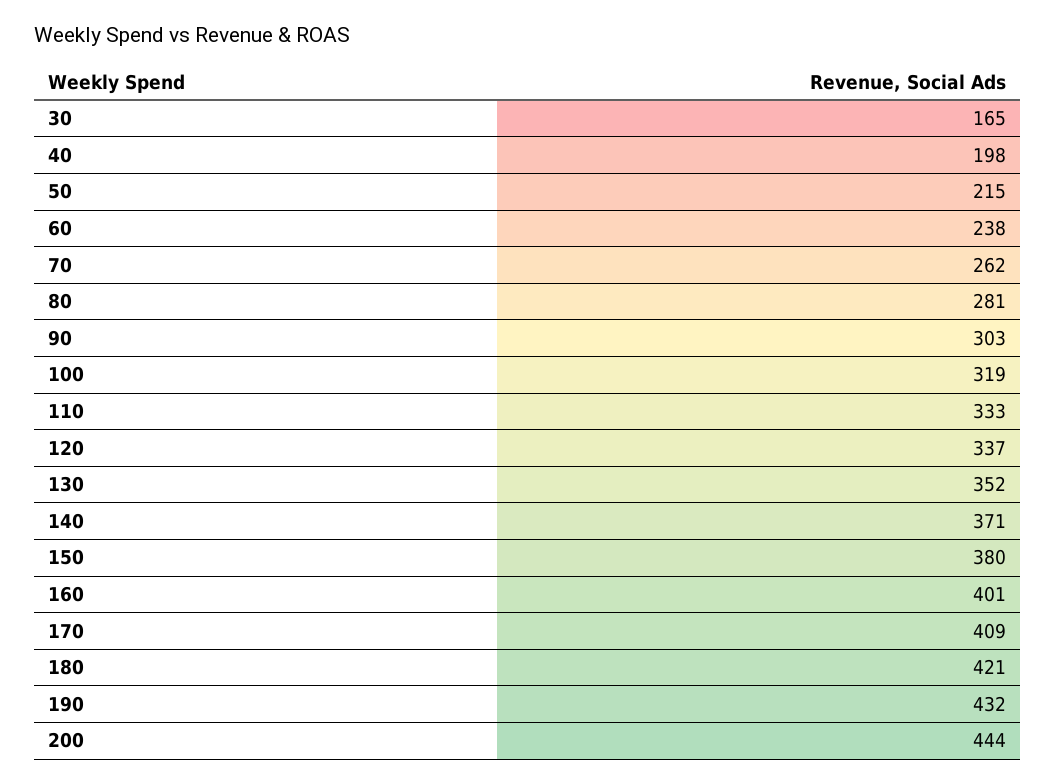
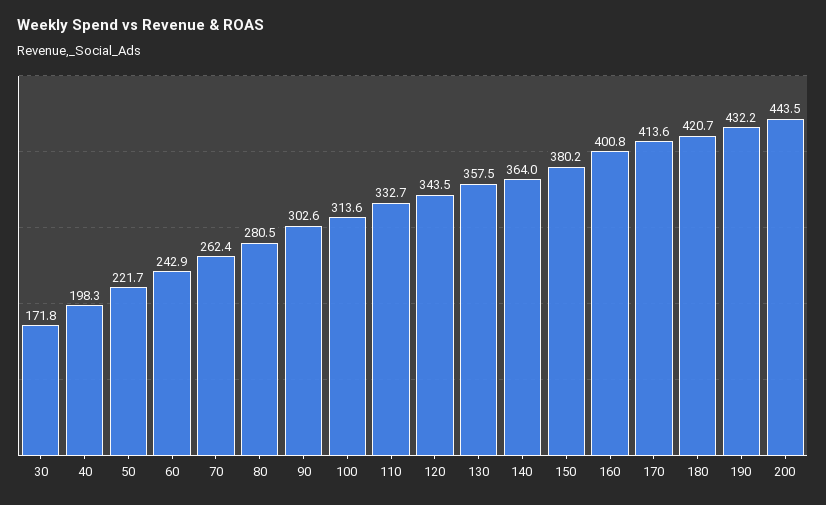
30: 165 -> 171.8
50: 215 -> 221.7
60: 238 -> 242.9
100: 319 -> 313.6
120: 337 -> 343.5
130: 352 -> 357.5
140: 371 -> 364
170: 409 -> 413.6

